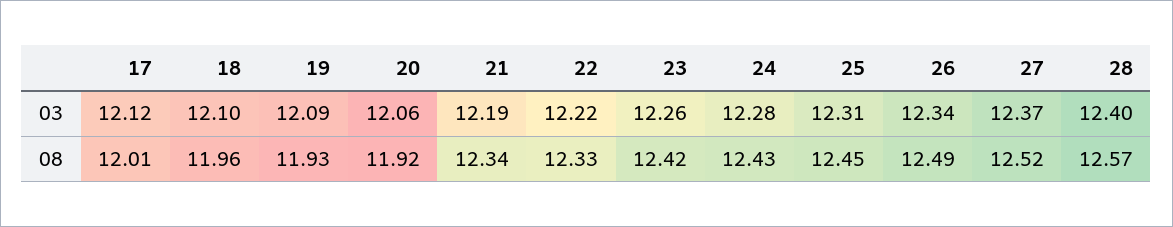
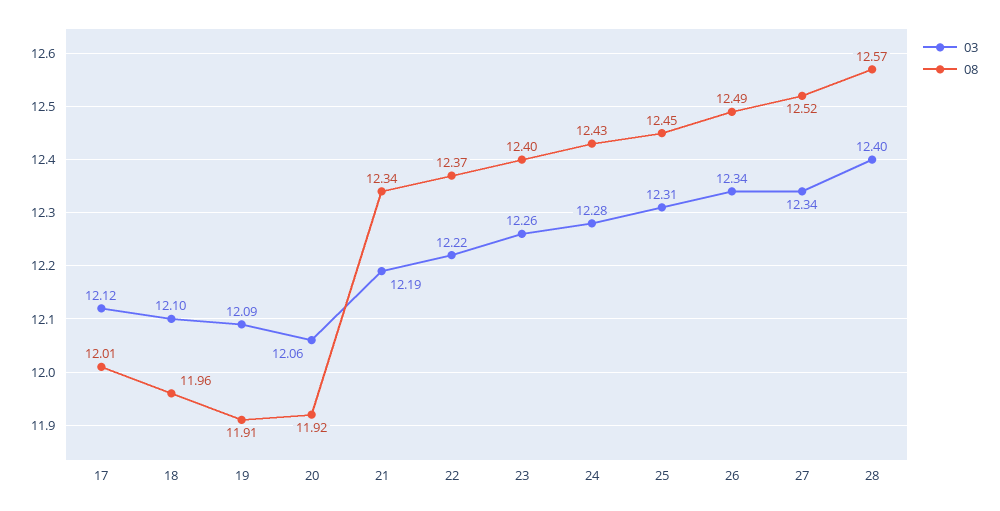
03, 27: 12.37 -> 12.34
08, 19: 11.93 -> 11.91
08, 22: 12.33 -> 12.37
08, 23: 12.42 -> 12.4

